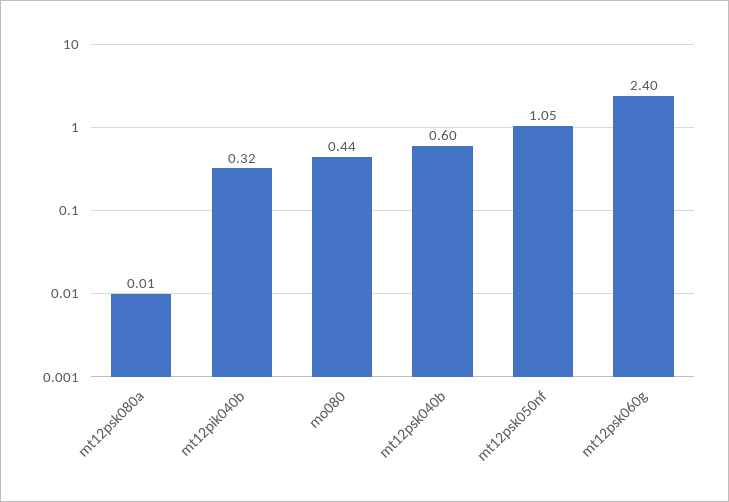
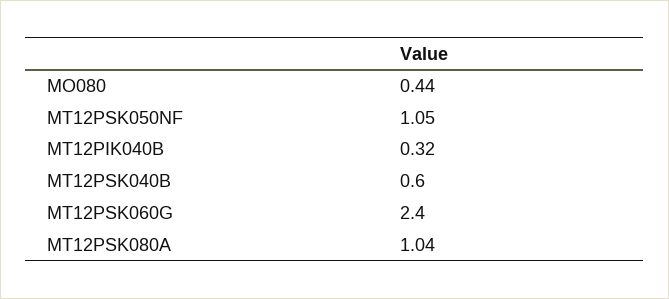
mt12psk080a: 0.01 -> 1.04

